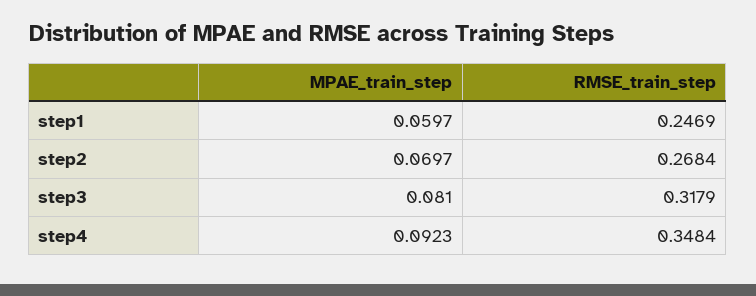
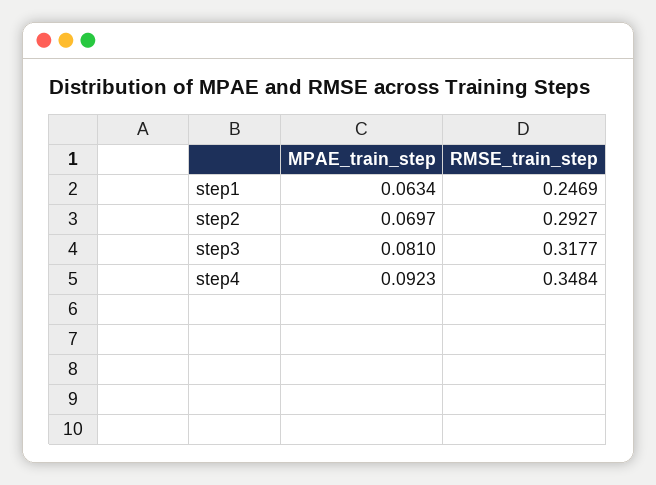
MPAE_train_step, step1: 0.0597 -> 0.0634
RMSE_train_step, step2: 0.2684 -> 0.2927
RMSE_train_step, step3: 0.3179 -> 0.3177

